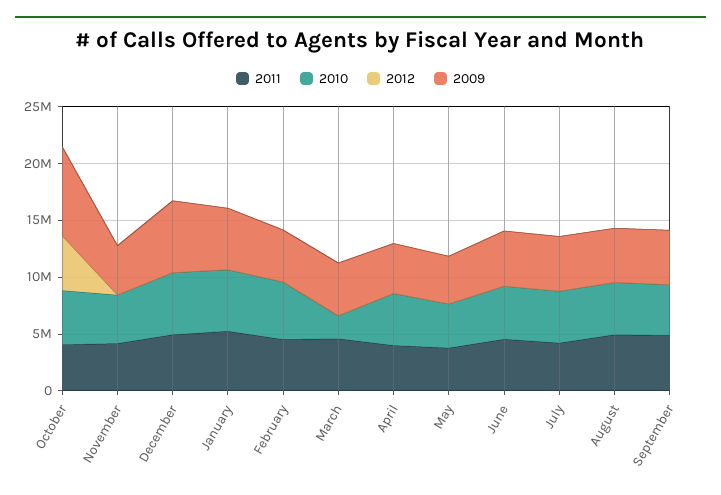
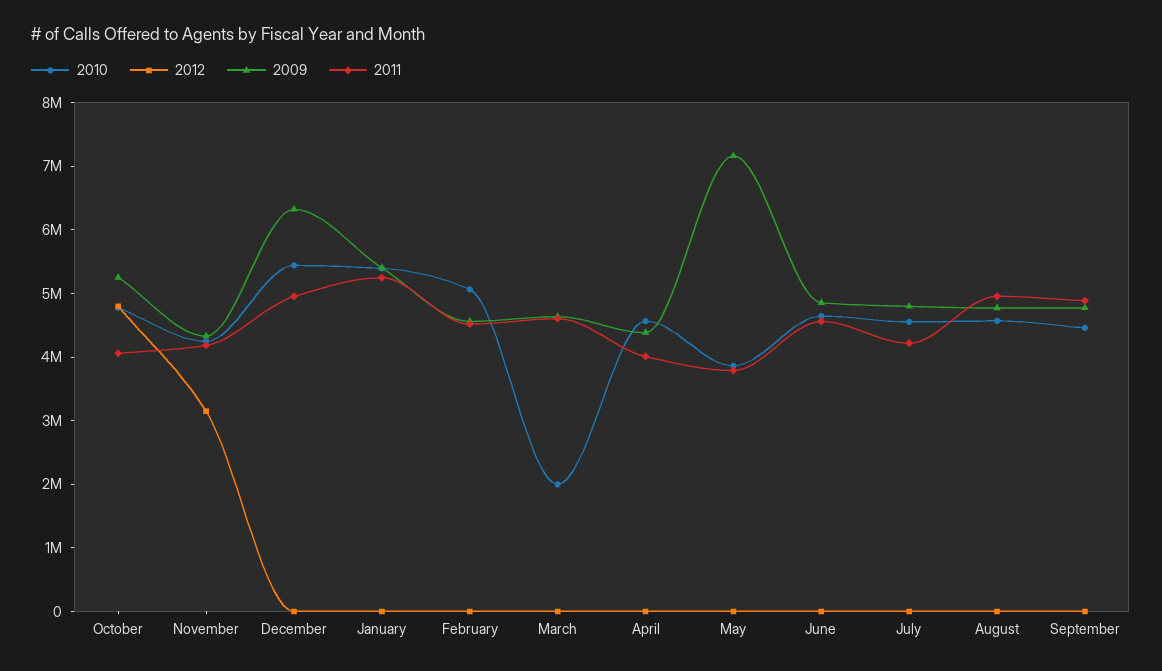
2009, October: 8000000 -> 5200000
2012, November: 0 -> 3200000
2009, May: 4000000 -> 7200000

